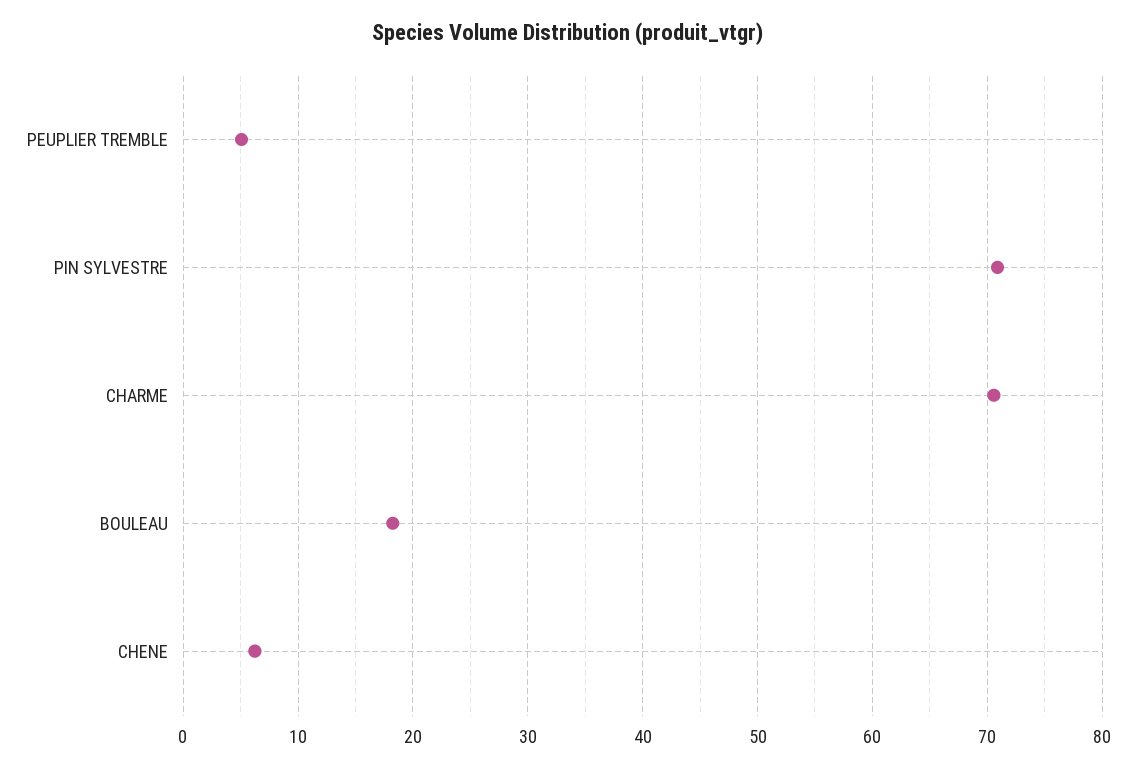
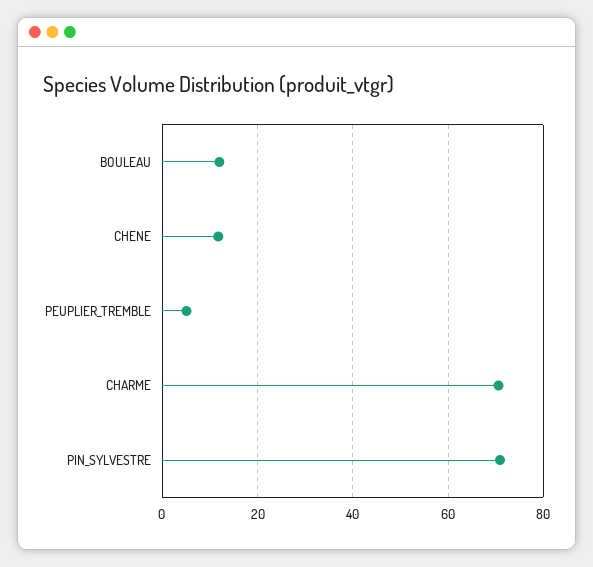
BOULEAU: 18 -> 12
CHENE: 6 -> 12

